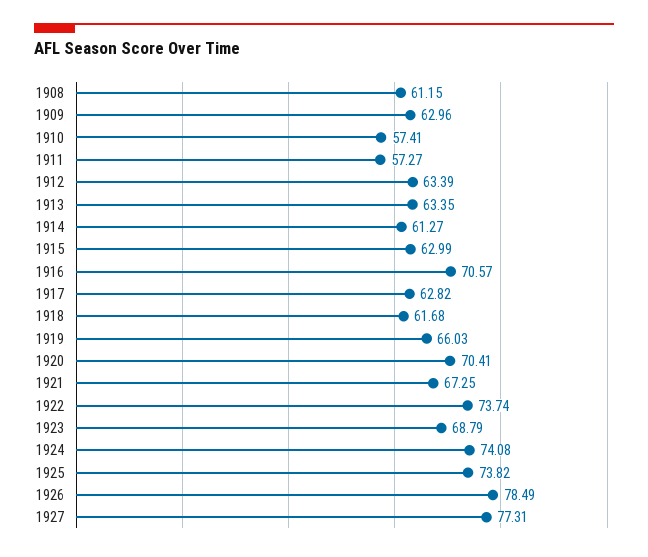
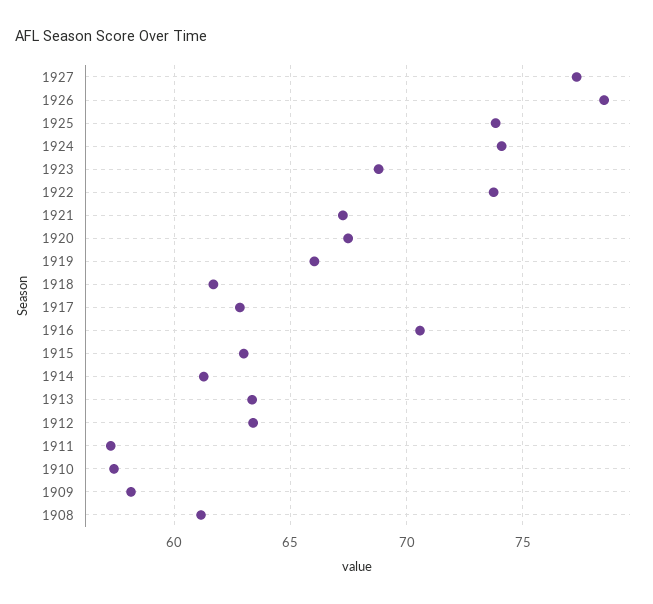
1909: 62.96 -> 58
1920: 70.41 -> 67.5

